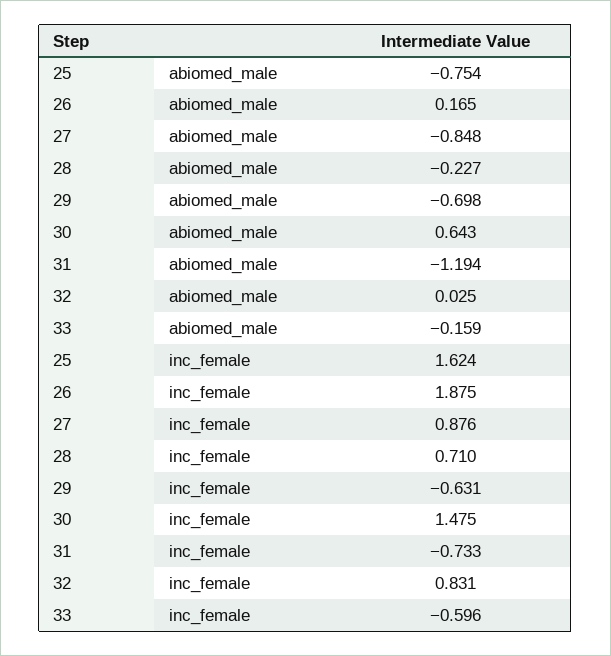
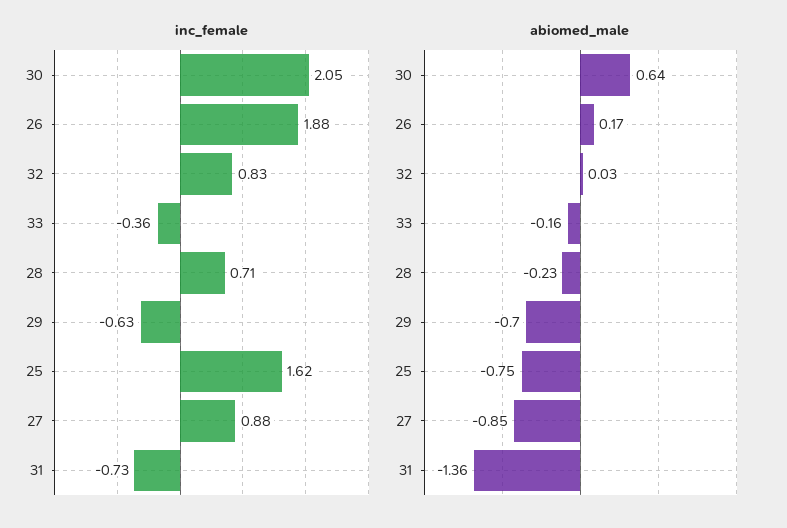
abiomed_male, 31: -1.194 -> -1.36
inc_female, 30: 1.475 -> 2.05
inc_female, 33: -0.596 -> -0.36

